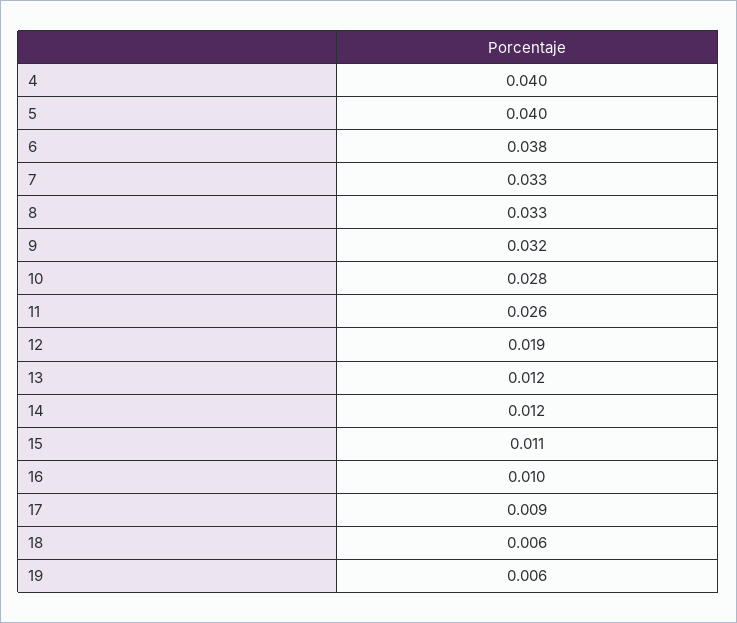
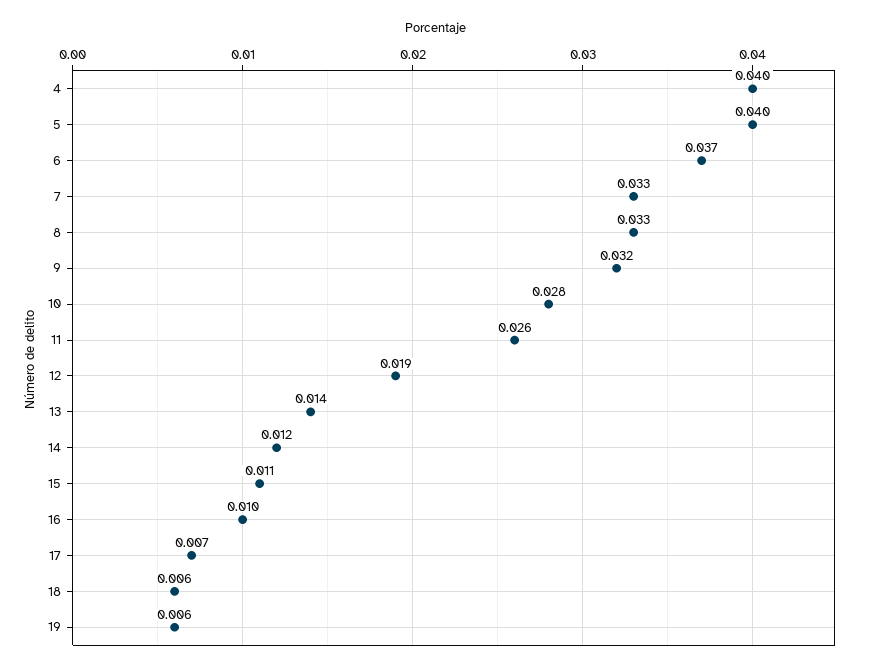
6: 0.038 -> 0.037
13: 0.012 -> 0.014
17: 0.009 -> 0.007

